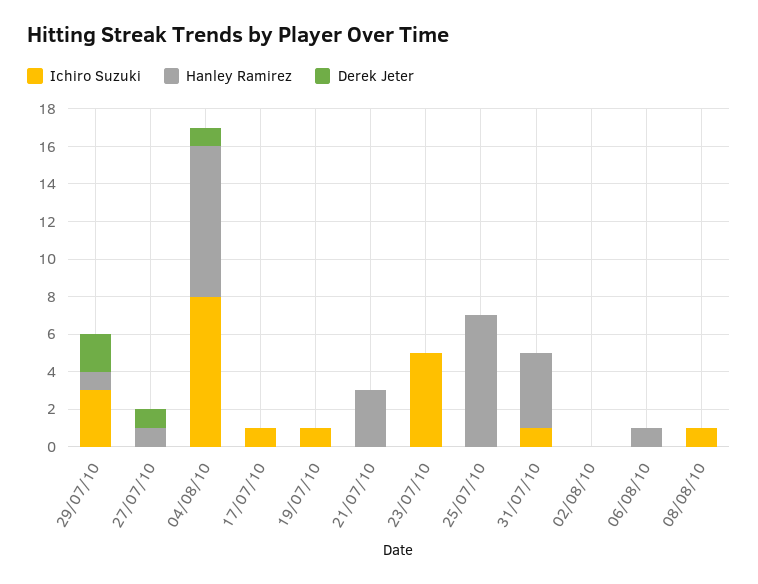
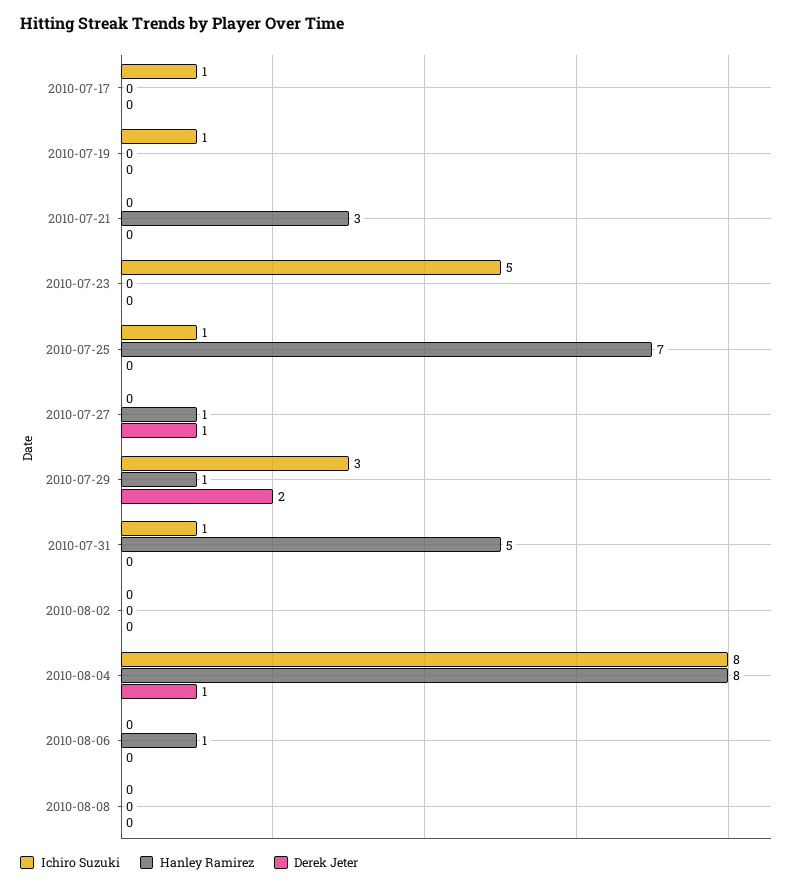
Ichiro Suzuki, 25/07/10: 0 -> 1
Hanley Ramirez, 31/07/10: 4 -> 5
Ichiro Suzuki, 08/08/10: 1 -> 0

